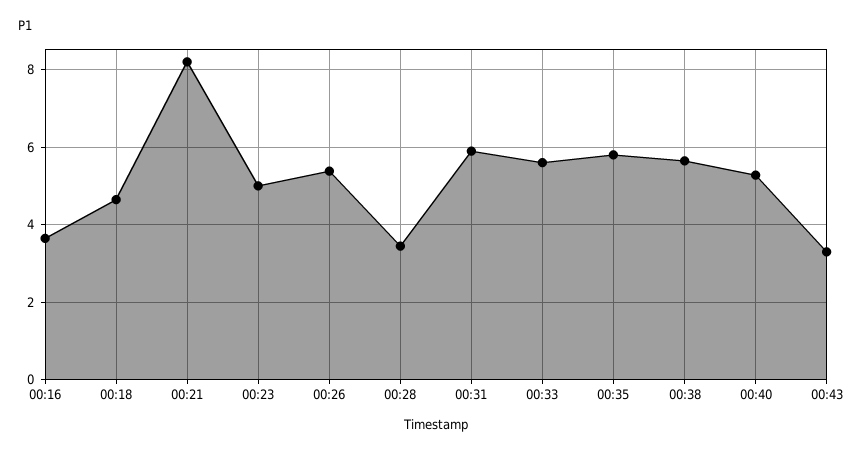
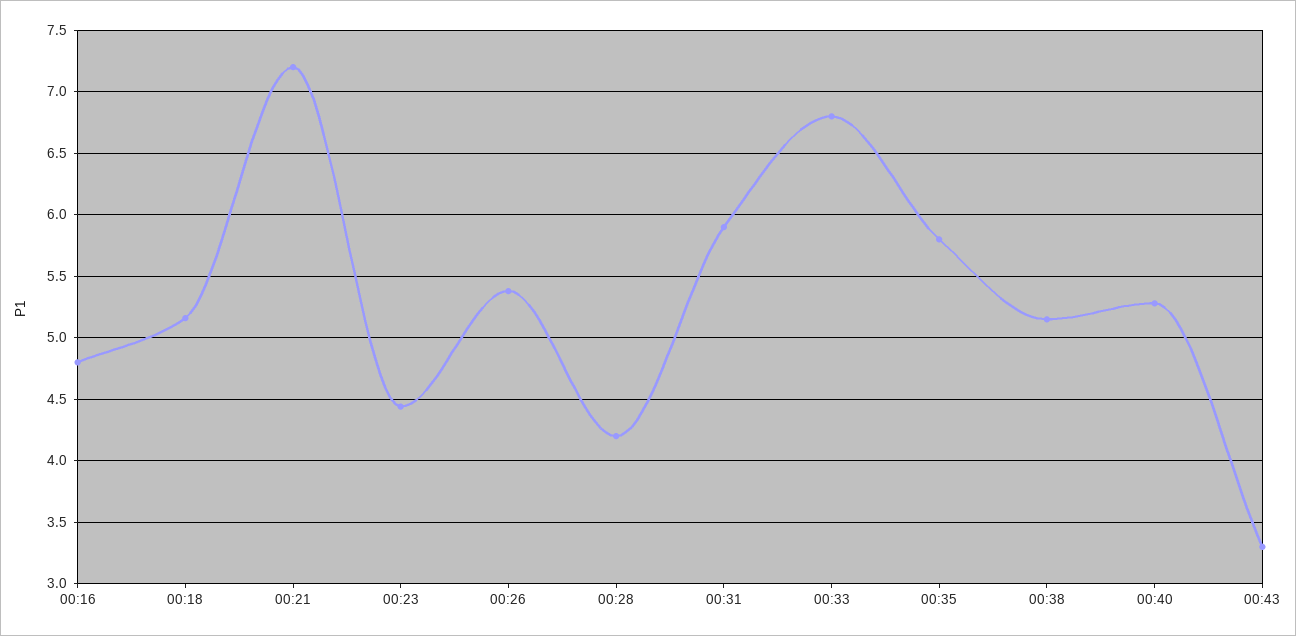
00:16: 3.6 -> 4.8
00:18: 4.6 -> 5.15
00:21: 8.2 -> 7.2
00:23: 5 -> 4.45
00:28: 3.4 -> 4.2
00:33: 5.6 -> 6.8
00:38: 5.6 -> 5.15

